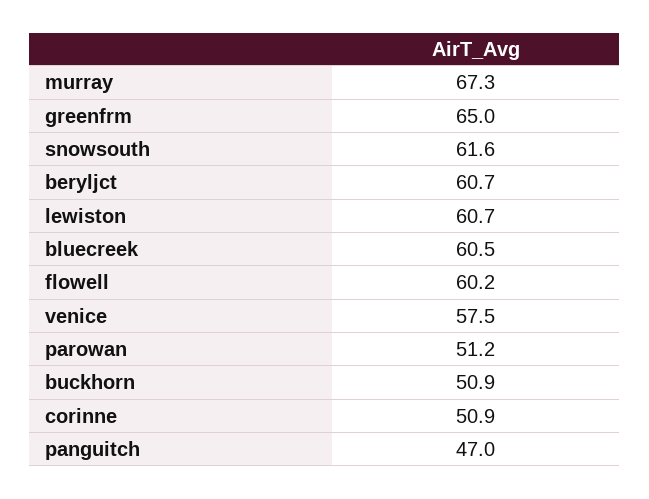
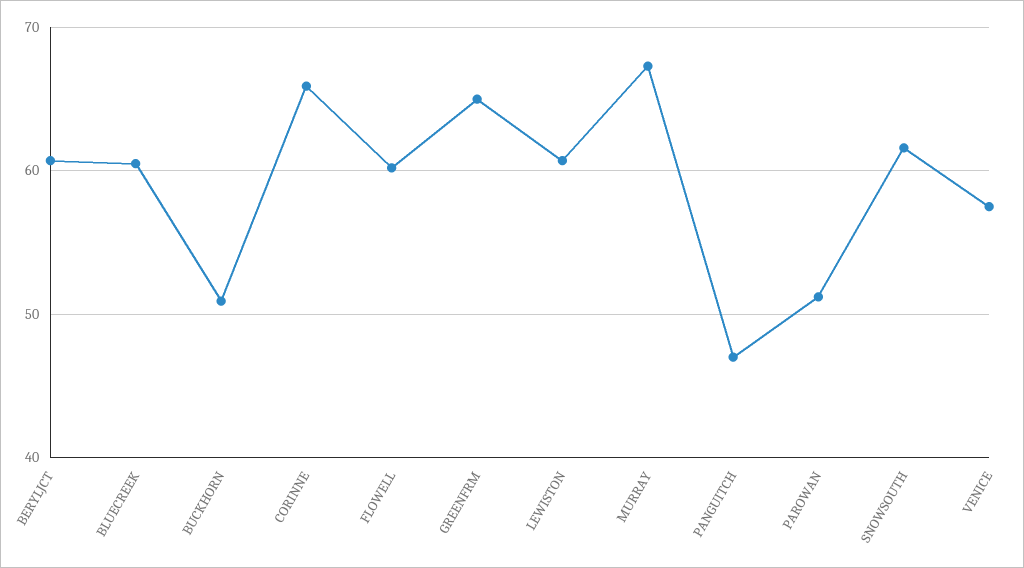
corinne: 50.9 -> 66

